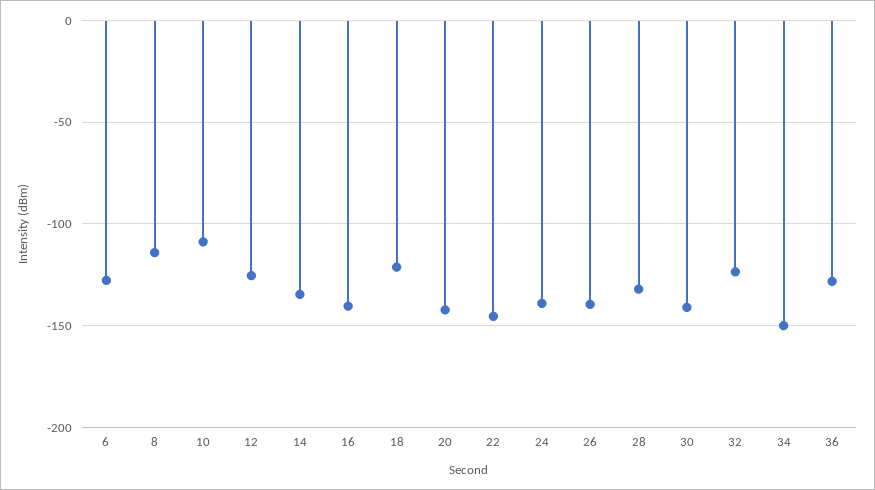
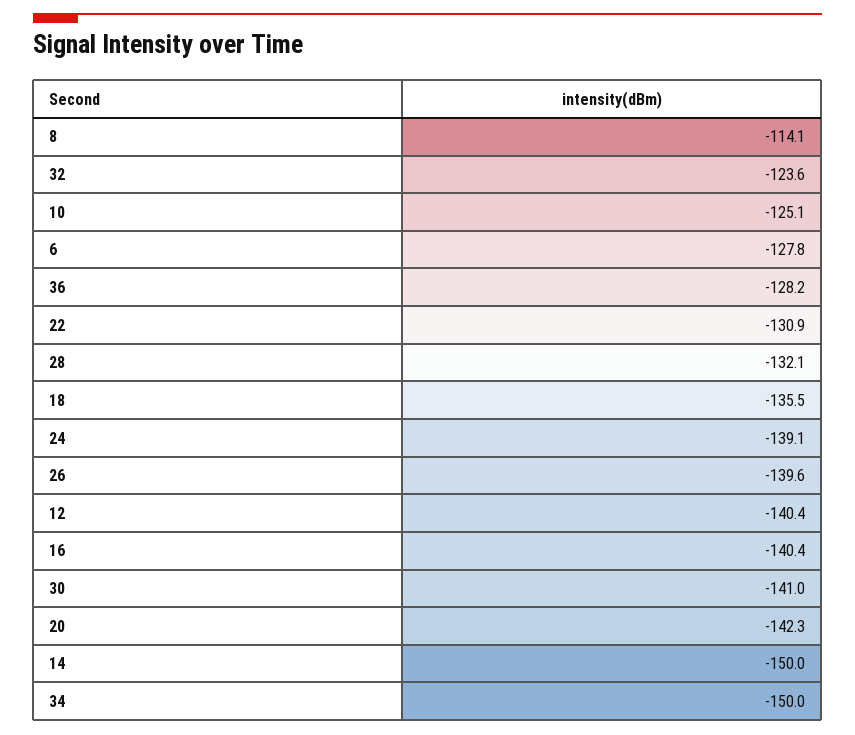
10: -110 -> -125.1
12: -125 -> -140.4
14: -135 -> -150
18: -120 -> -135.5
22: -145 -> -130.9

